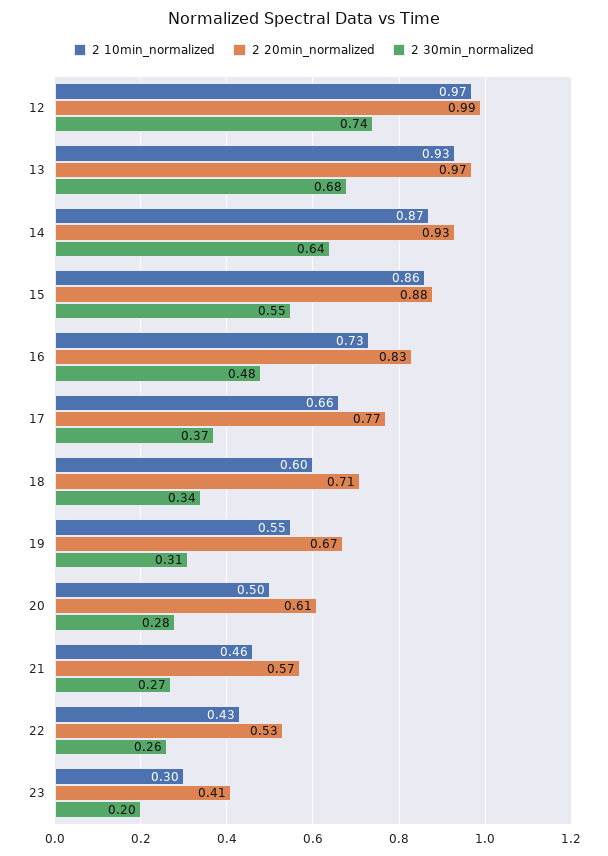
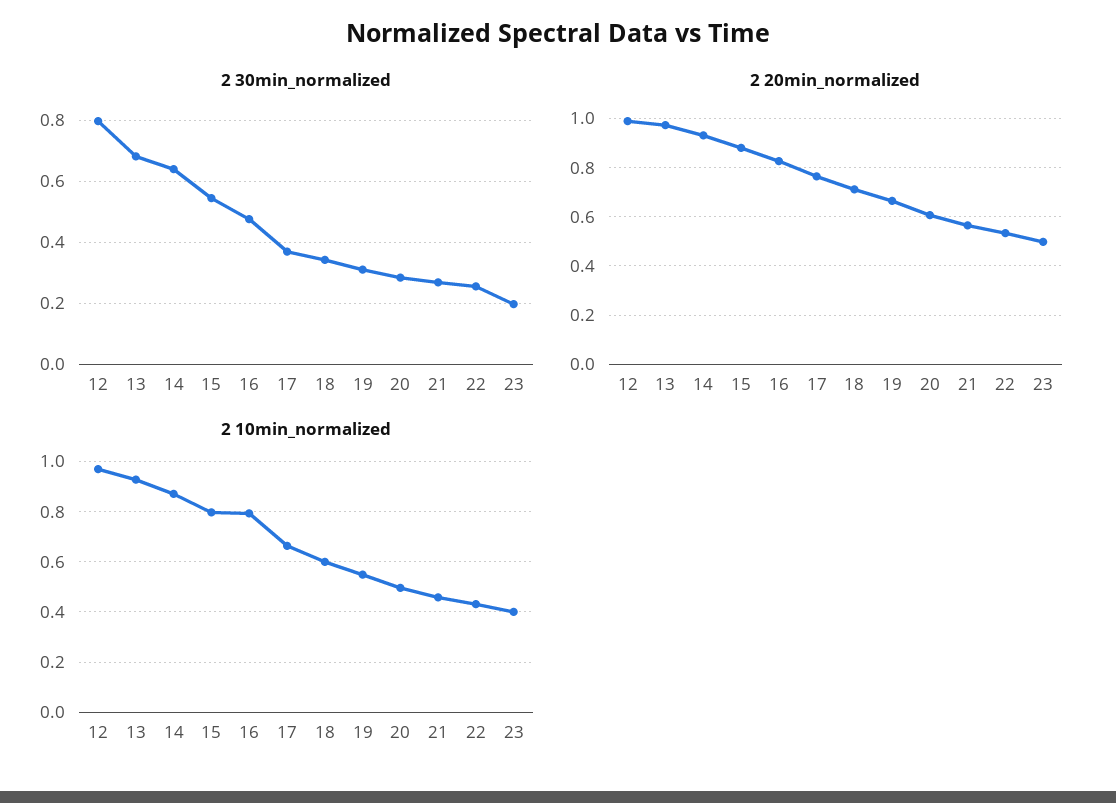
2 30min_normalized, 12: 0.74 -> 0.8
2 10min_normalized, 15: 0.86 -> 0.8
2 10min_normalized, 16: 0.73 -> 0.8
2 10min_normalized, 23: 0.3 -> 0.4
2 20min_normalized, 23: 0.41 -> 0.5

